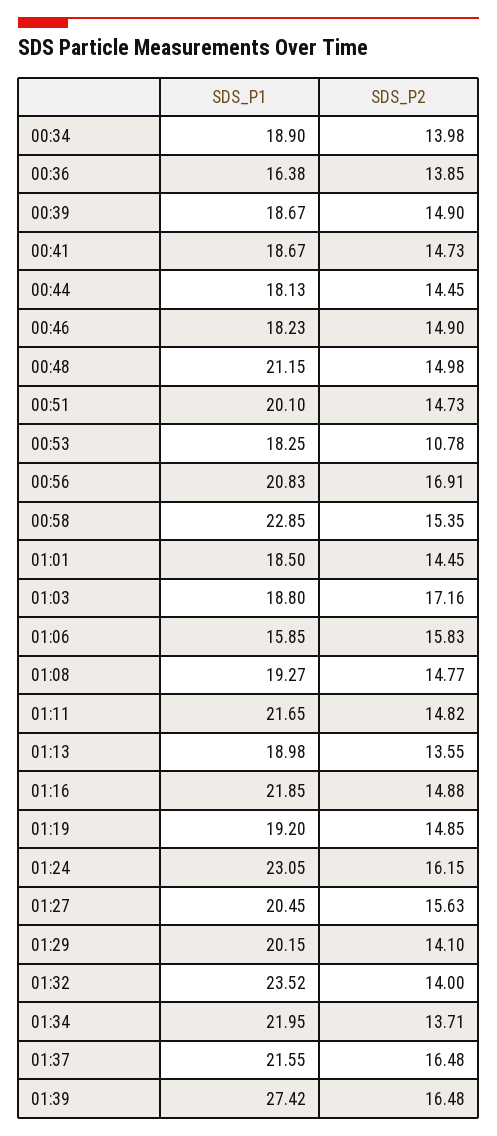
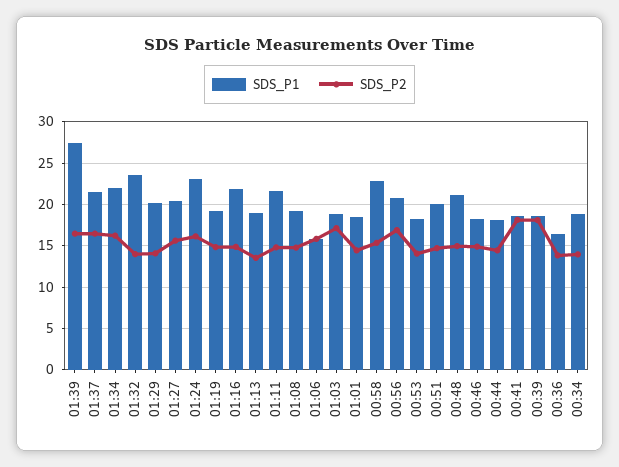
SDS_P2, 00:39: 14.9 -> 18
SDS_P2, 00:41: 14.73 -> 18
SDS_P2, 00:53: 10.78 -> 14
SDS_P2, 01:34: 13.71 -> 16

